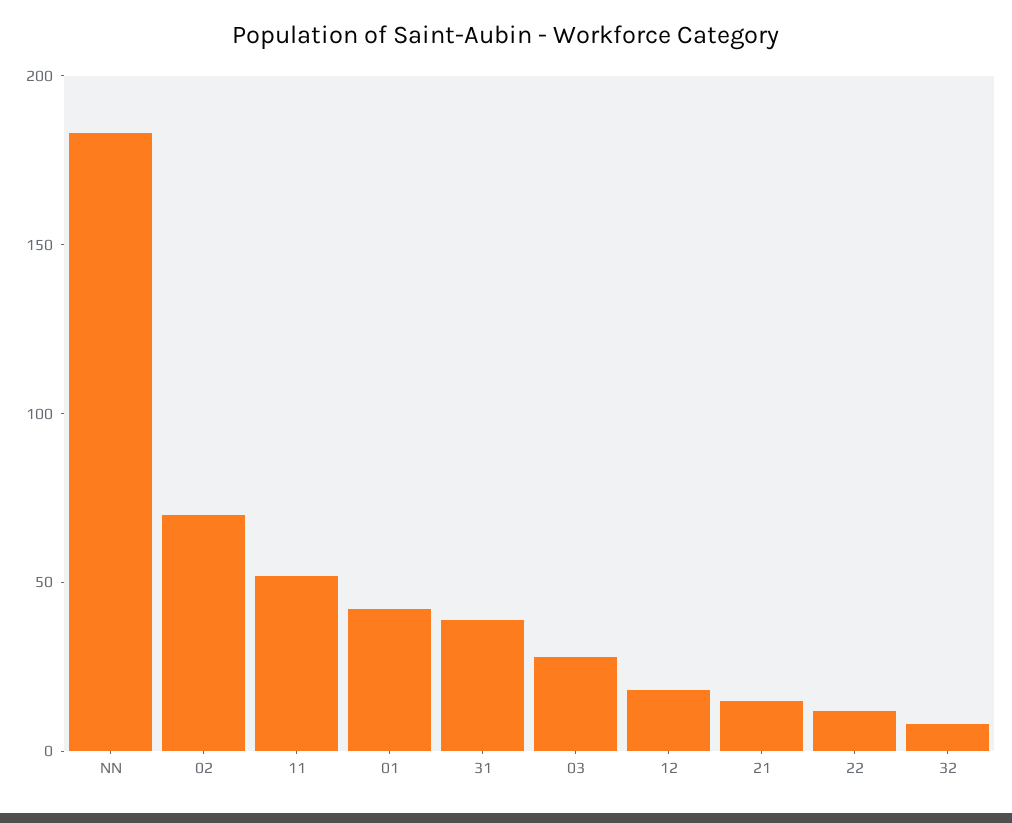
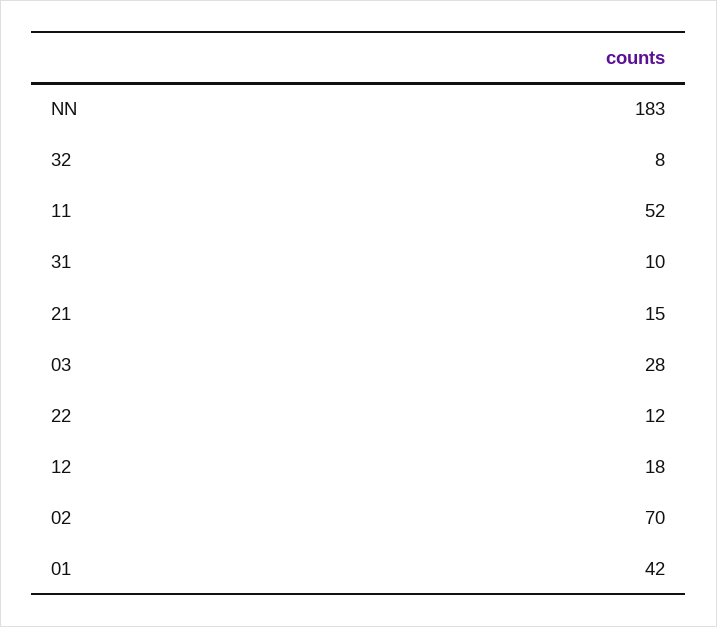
31: 40 -> 10

